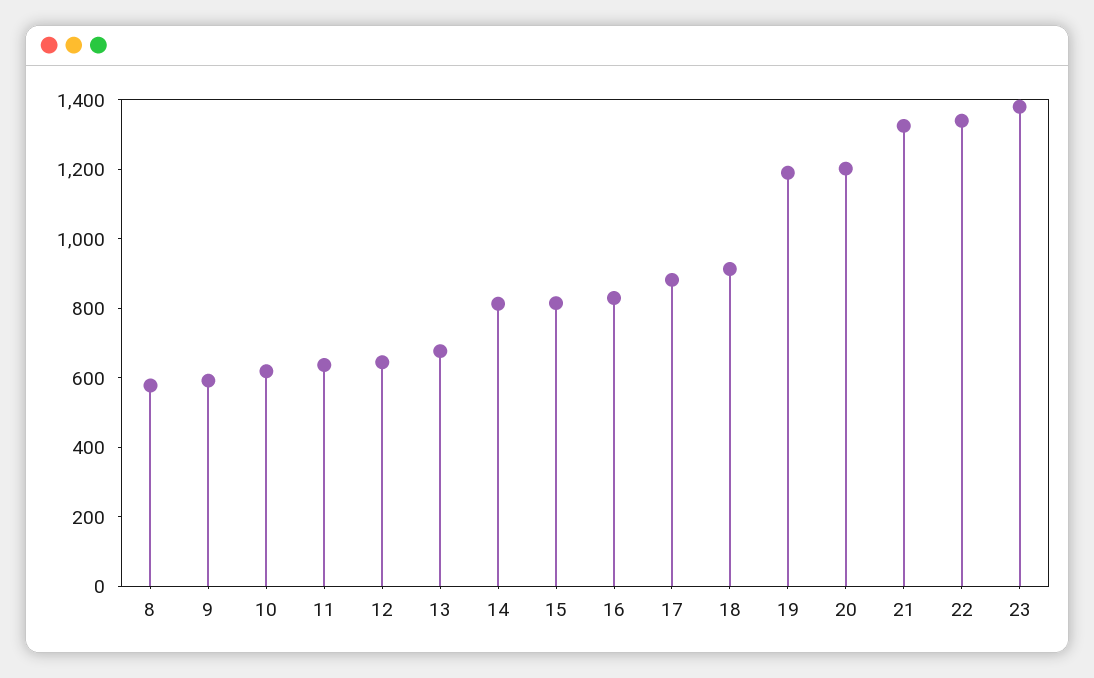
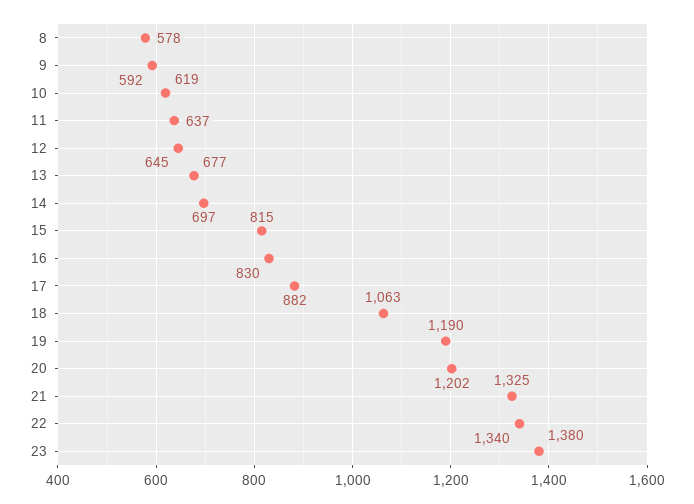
14: 800 -> 697
18: 900 -> 1063

